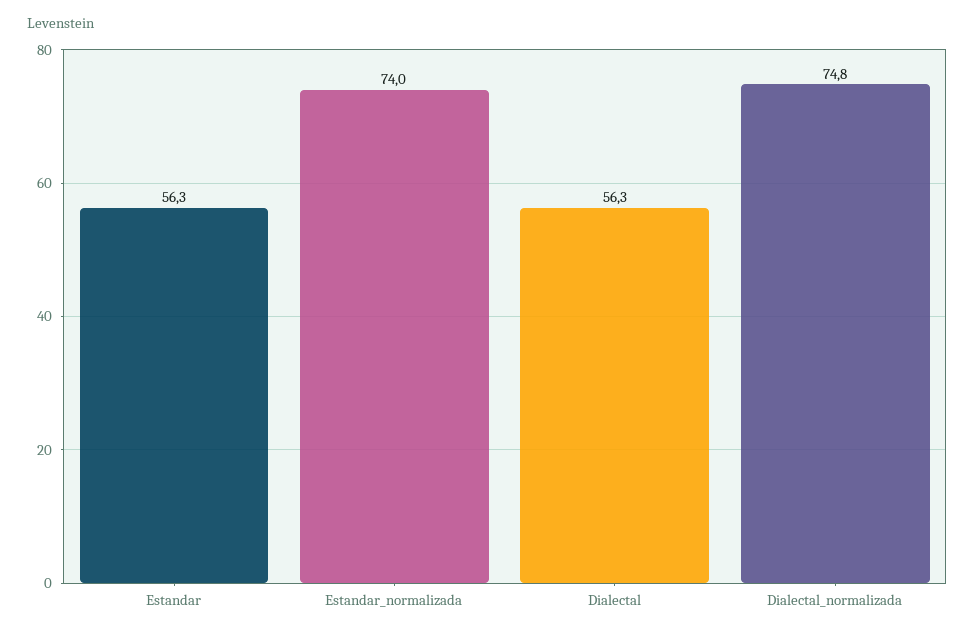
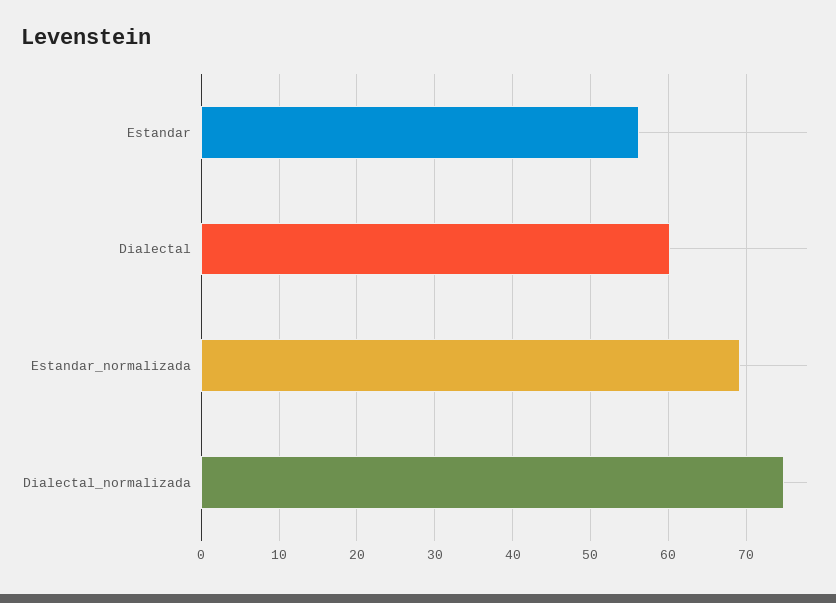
Estandar_normalizada: 74 -> 69
Dialectal: 56.3 -> 60

